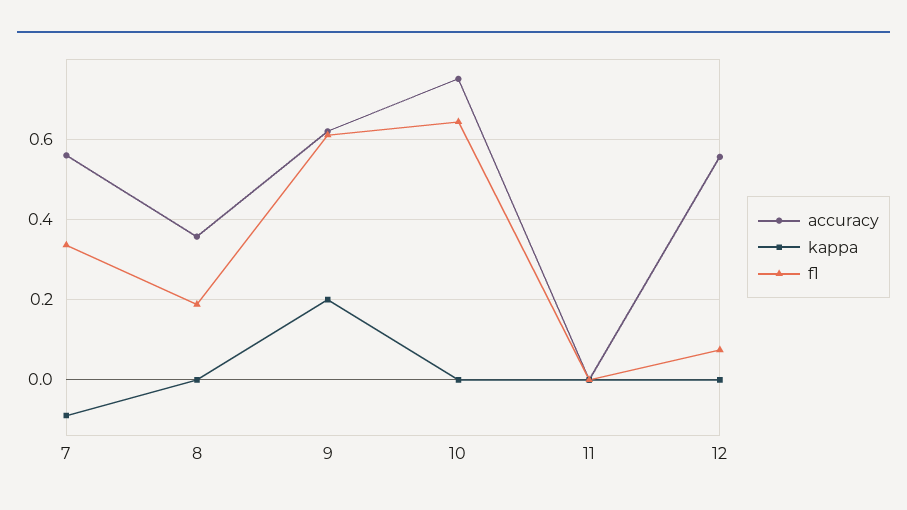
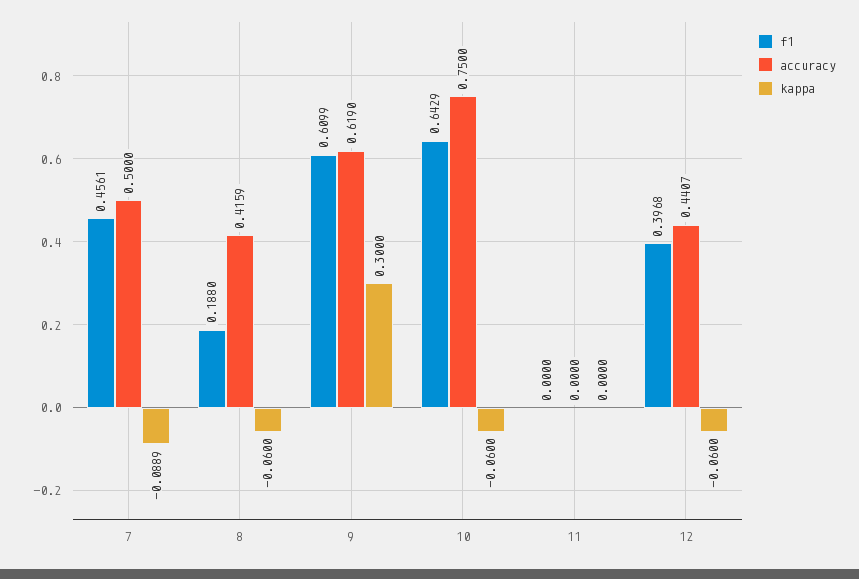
accuracy, 7: 0.56 -> 0.5
f1, 7: 0.34 -> 0.4561
accuracy, 8: 0.36 -> 0.4159
kappa, 8: 0 -> -0.06
kappa, 9: 0.2 -> 0.3
kappa, 10: 0 -> -0.06
accuracy, 12: 0.56 -> 0.4407
kappa, 12: 0 -> -0.06
f1, 12: 0.08 -> 0.3968

